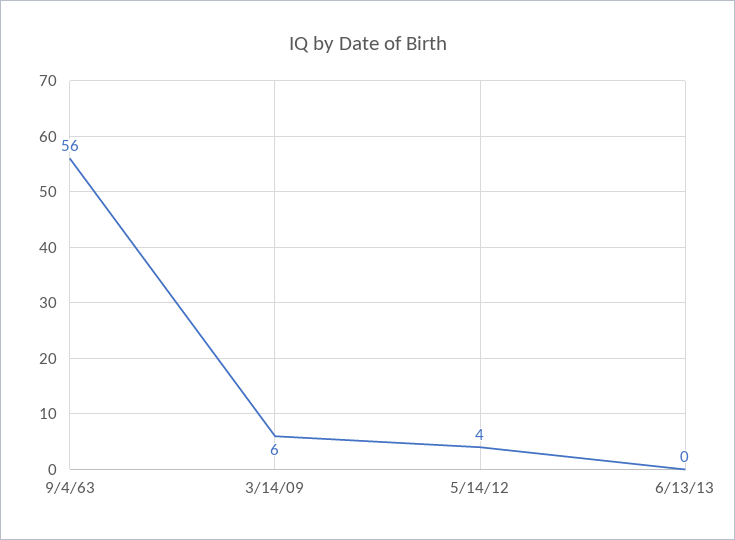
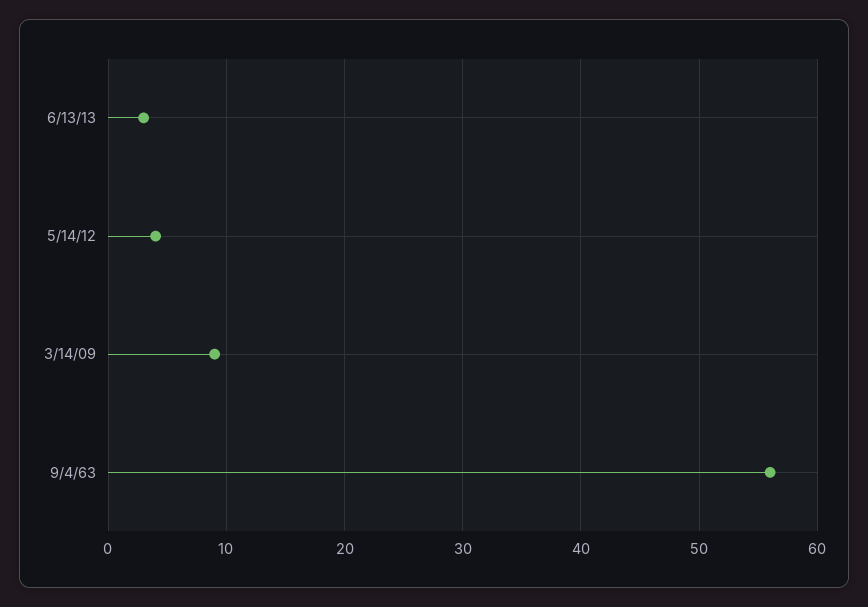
3/14/09: 6 -> 9
6/13/13: 0 -> 3

